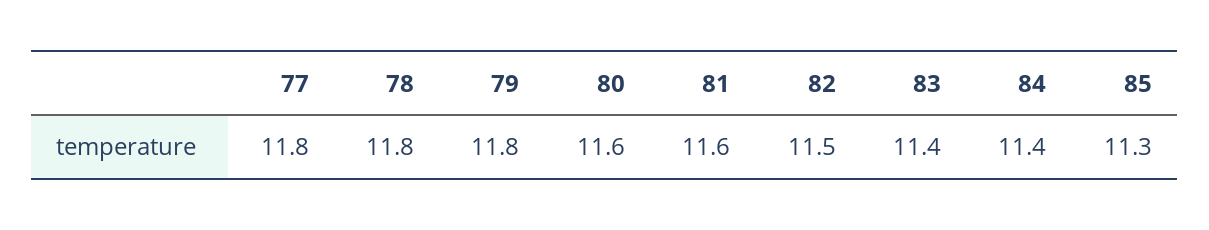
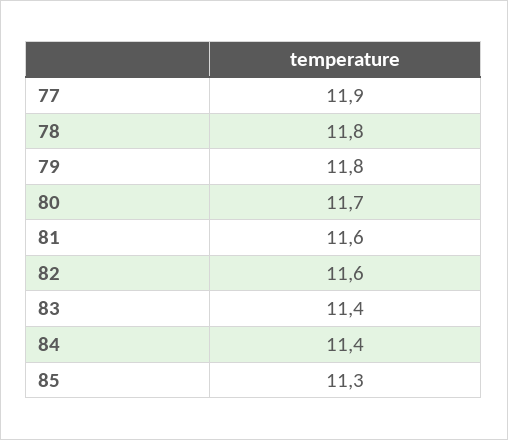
77: 11.8 -> 11.9
80: 11.6 -> 11.7
82: 11.5 -> 11.6

